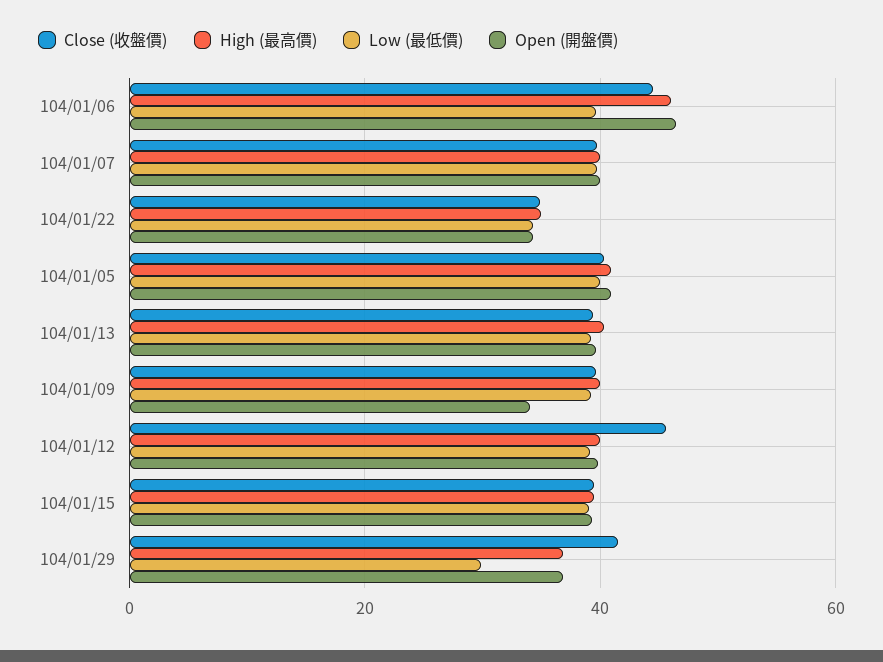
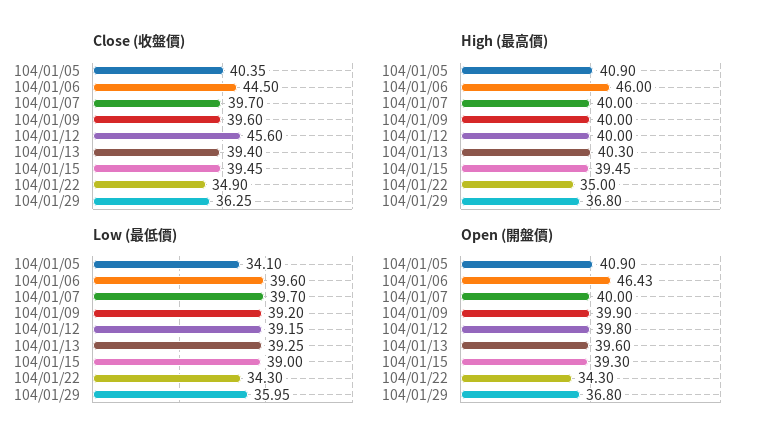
Low (最低價), 104/01/05: 40 -> 34.1
Open (開盤價), 104/01/09: 34 -> 39.9
Close (收盤價), 104/01/29: 42 -> 36.25
Low (最低價), 104/01/29: 30 -> 35.95

